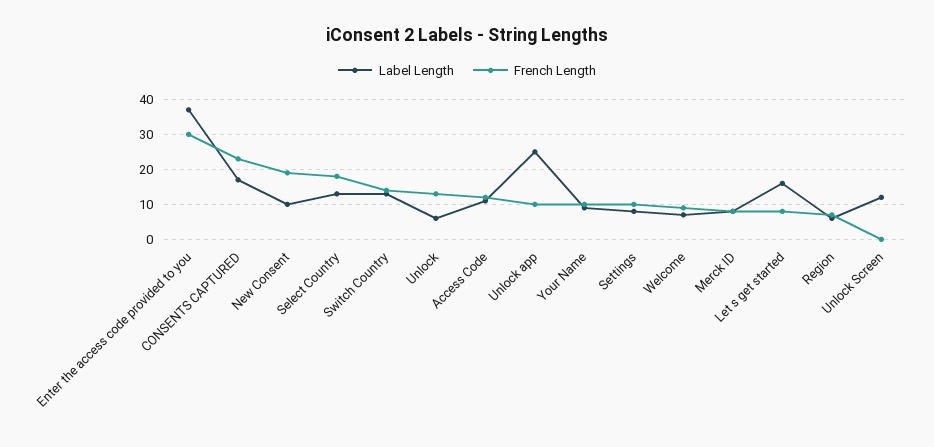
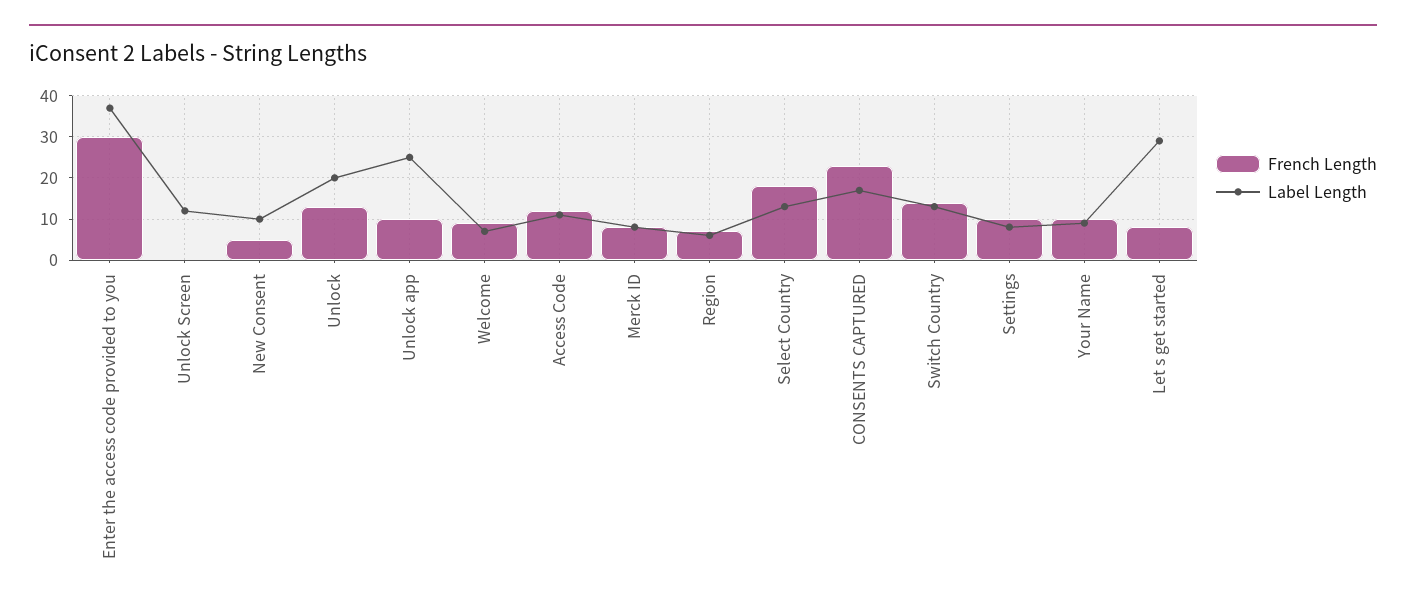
French Length, New Consent: 20 -> 5
Label Length, Unlock: 5 -> 20
Label Length, Let s get started: 15 -> 30

